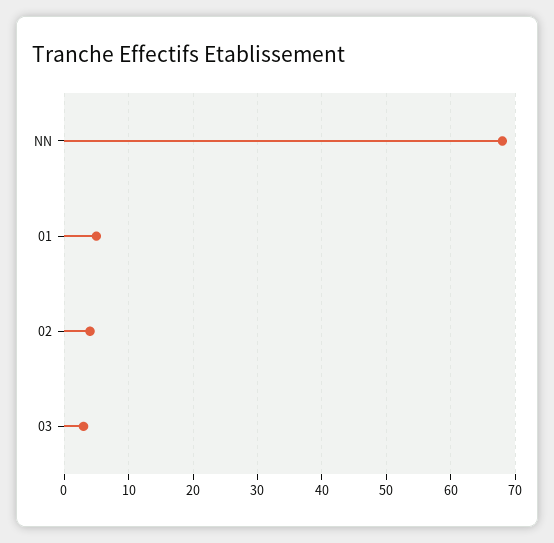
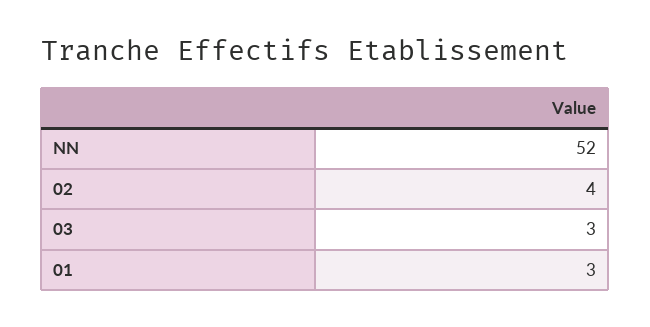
NN: 68 -> 52
01: 5 -> 3

